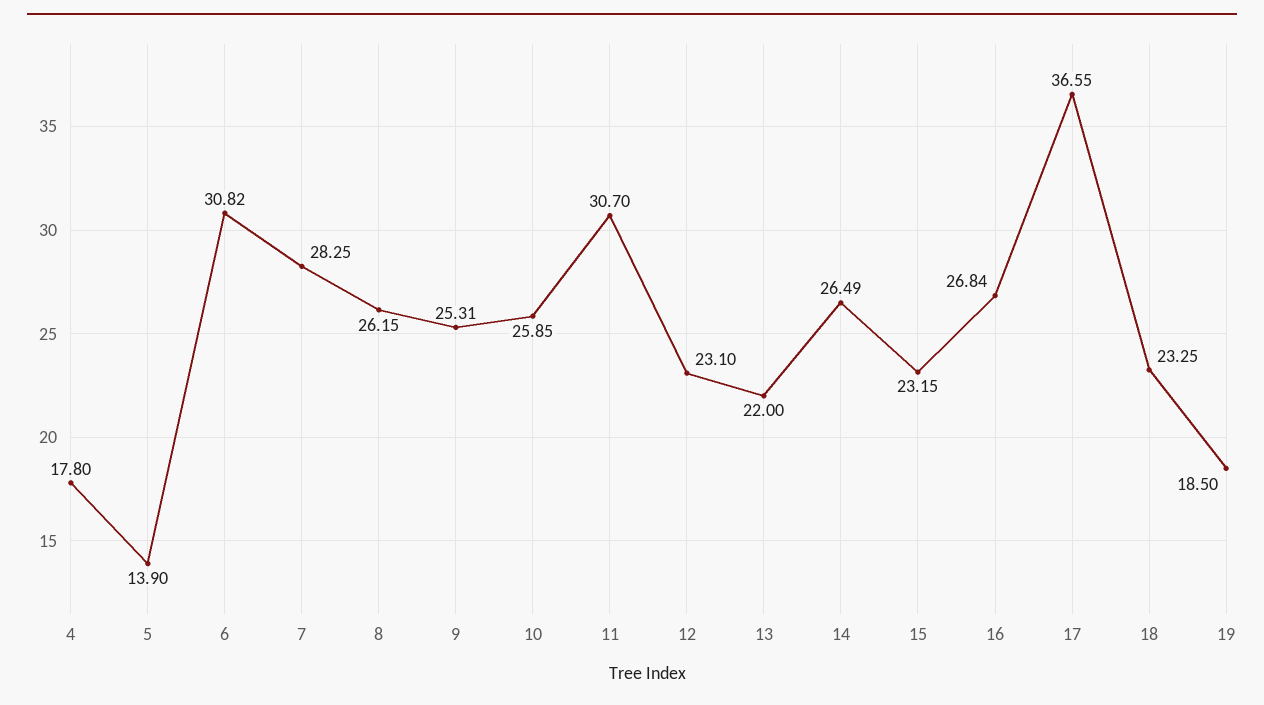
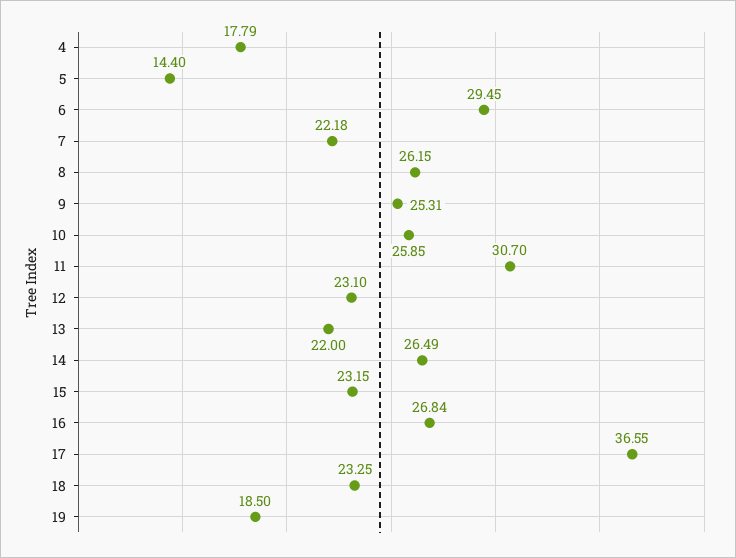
4: 17.8 -> 17.79
5: 13.9 -> 14.4
6: 30.82 -> 29.45
7: 28.25 -> 22.18

